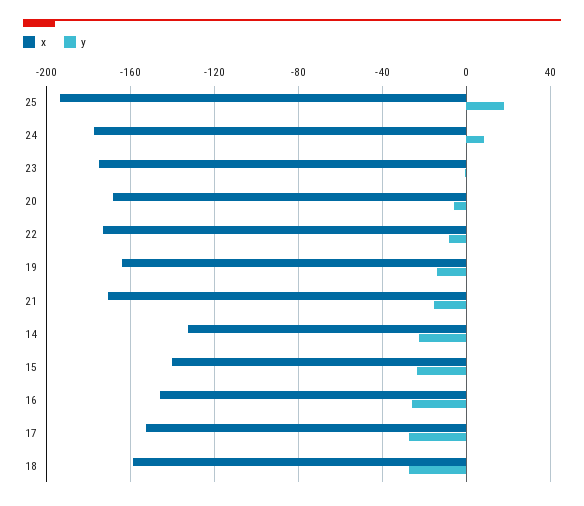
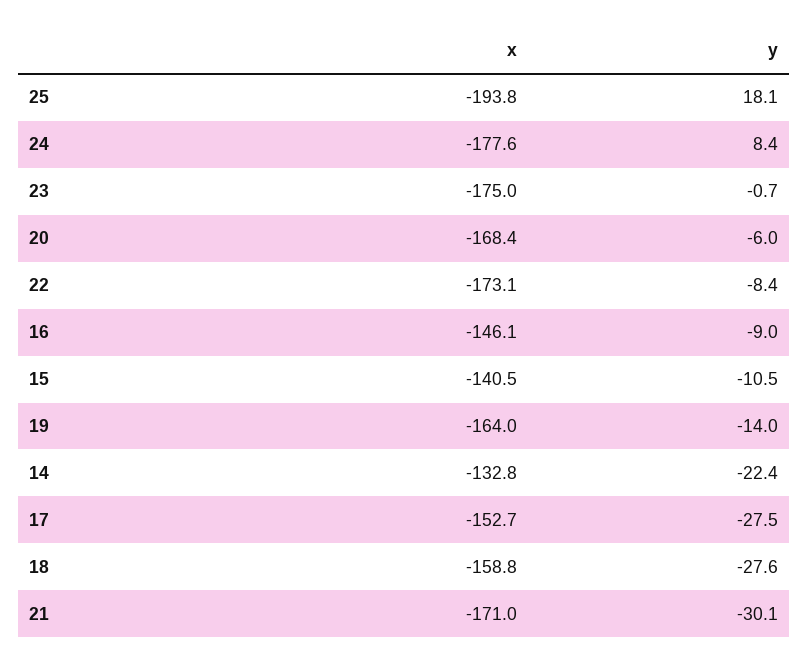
y, 21: -15 -> -30.1
y, 15: -25 -> -10.5
y, 16: -25 -> -9

